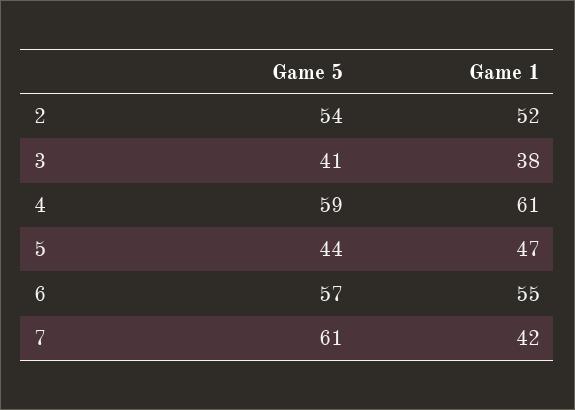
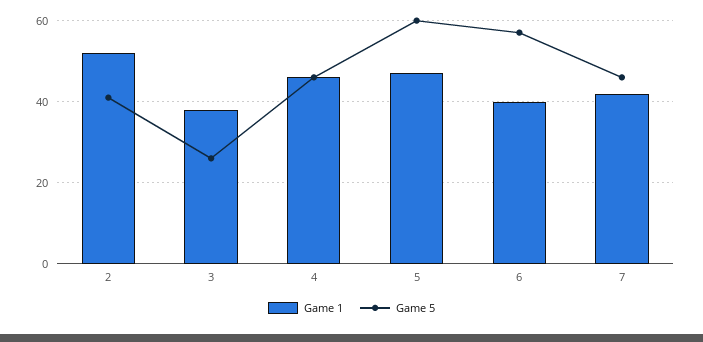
Game 5, 2: 54 -> 40
Game 5, 3: 41 -> 25
Game 5, 4: 59 -> 45
Game 1, 4: 61 -> 45
Game 5, 5: 44 -> 60
Game 1, 6: 55 -> 40
Game 5, 7: 61 -> 45

